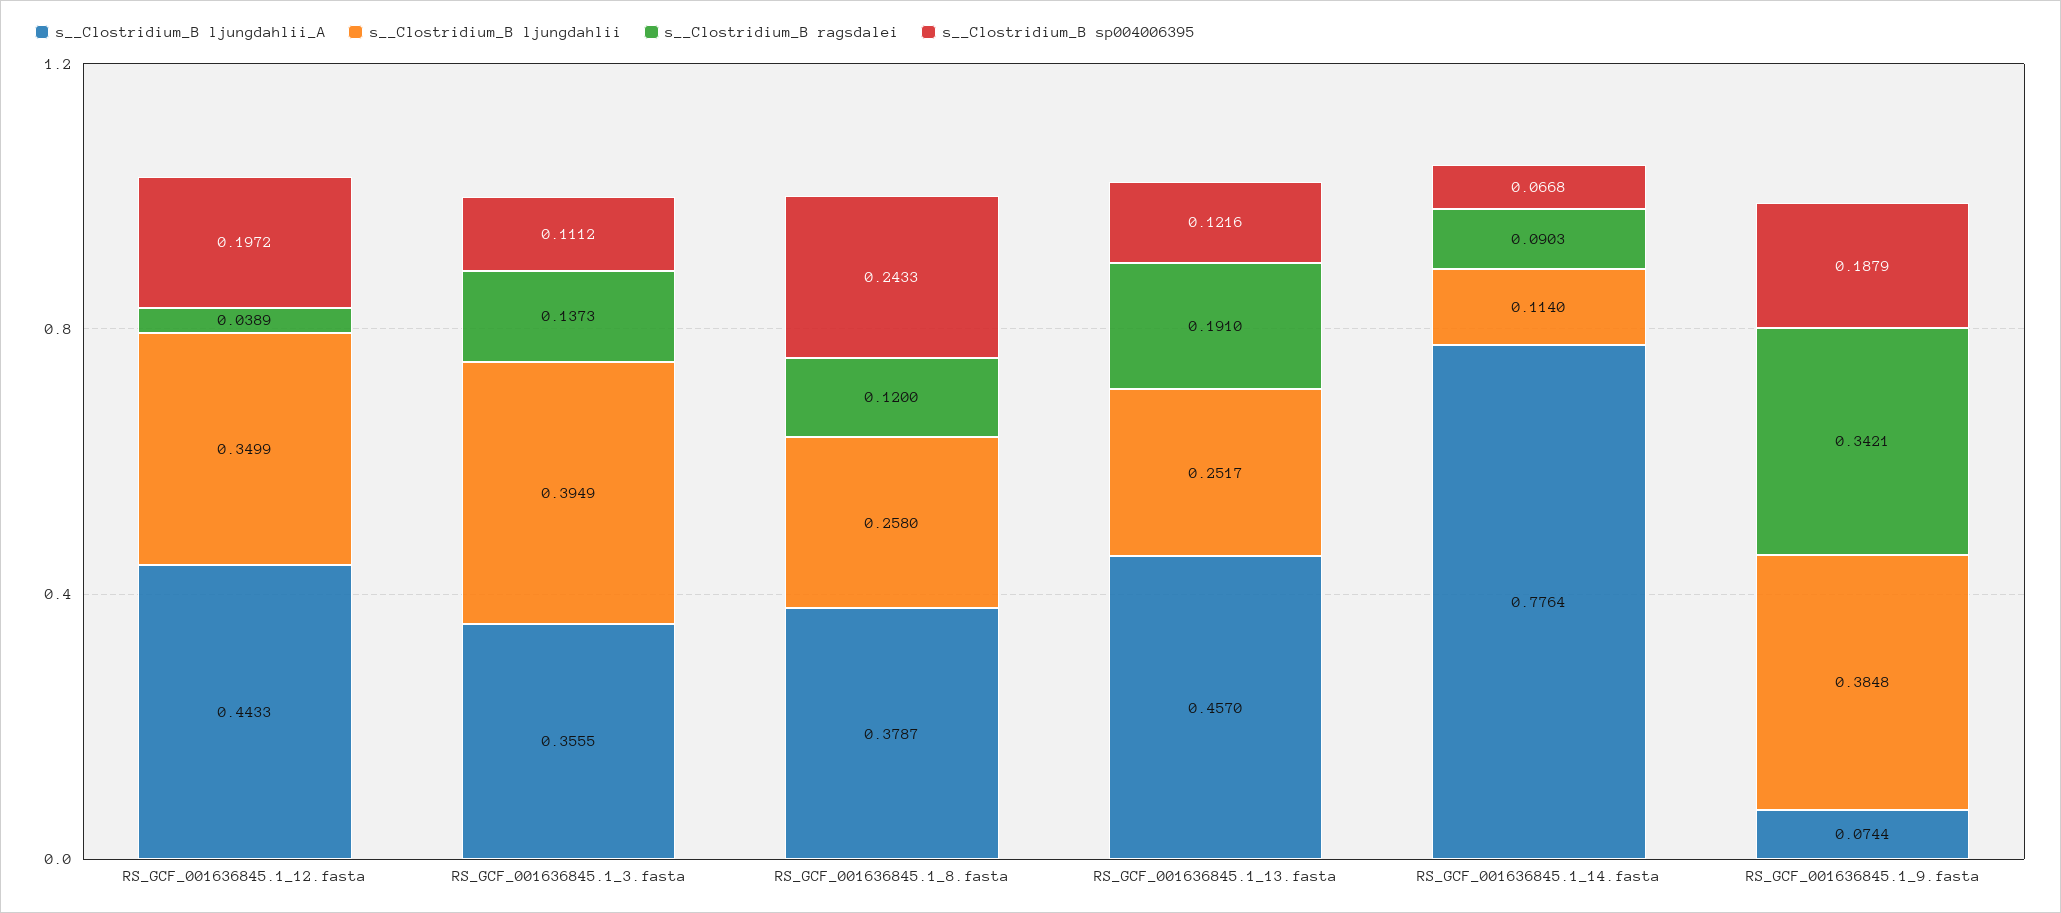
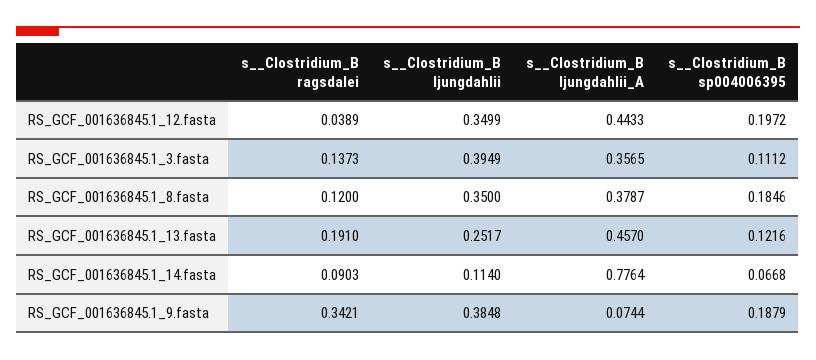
s__Clostridium_B ljungdahlii_A, RS_GCF_001636845.1_3.fasta: 0.3555 -> 0.3565
s__Clostridium_B ljungdahlii, RS_GCF_001636845.1_8.fasta: 0.258 -> 0.35
s__Clostridium_B sp004006395, RS_GCF_001636845.1_8.fasta: 0.2433 -> 0.1846

